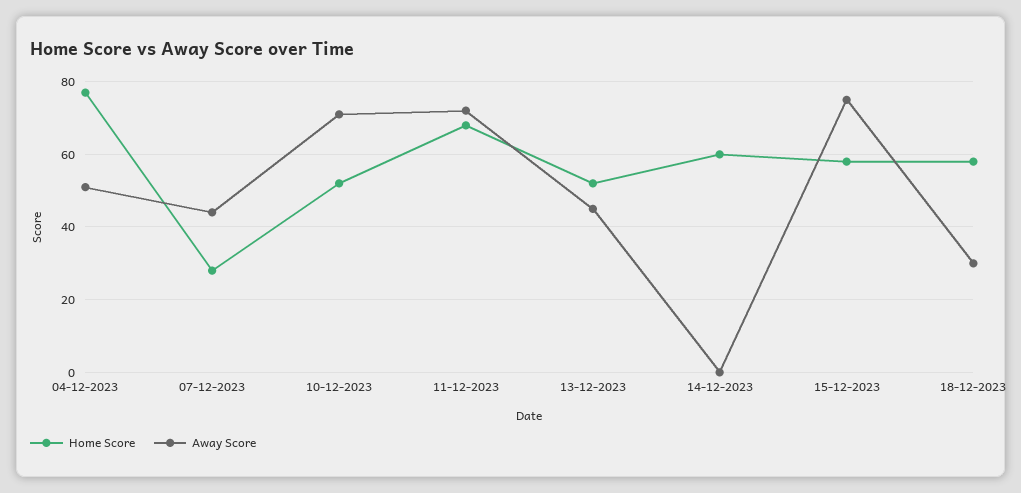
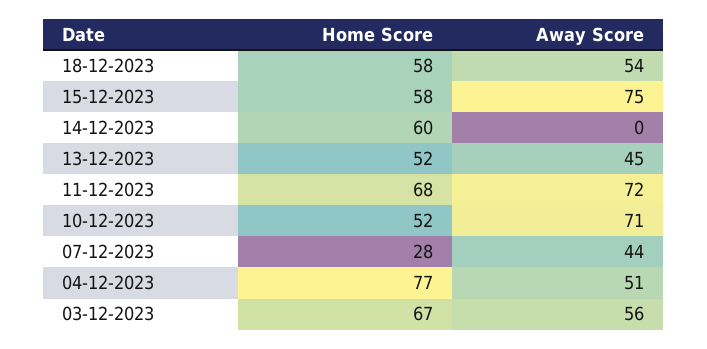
Away Score, 18-12-2023: 30 -> 54
Home Score, 03-12-2023: none -> 67
Away Score, 03-12-2023: none -> 56

